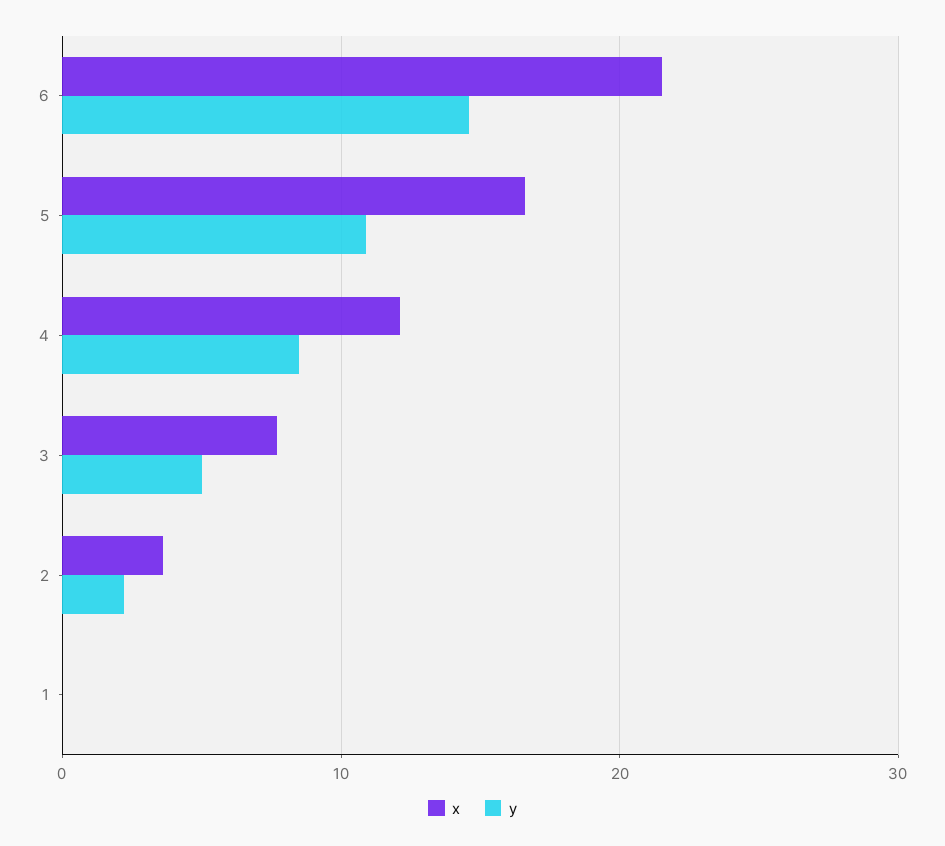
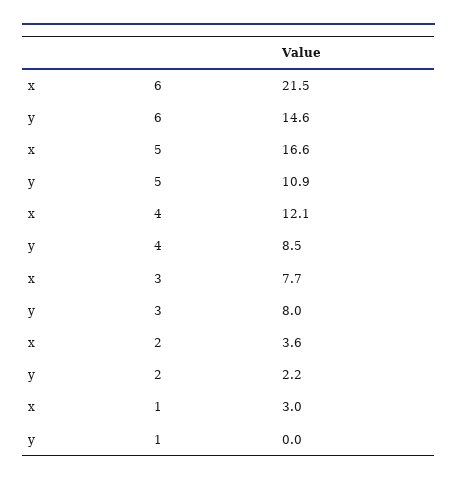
y, 3: 5 -> 8
x, 1: 0 -> 3

